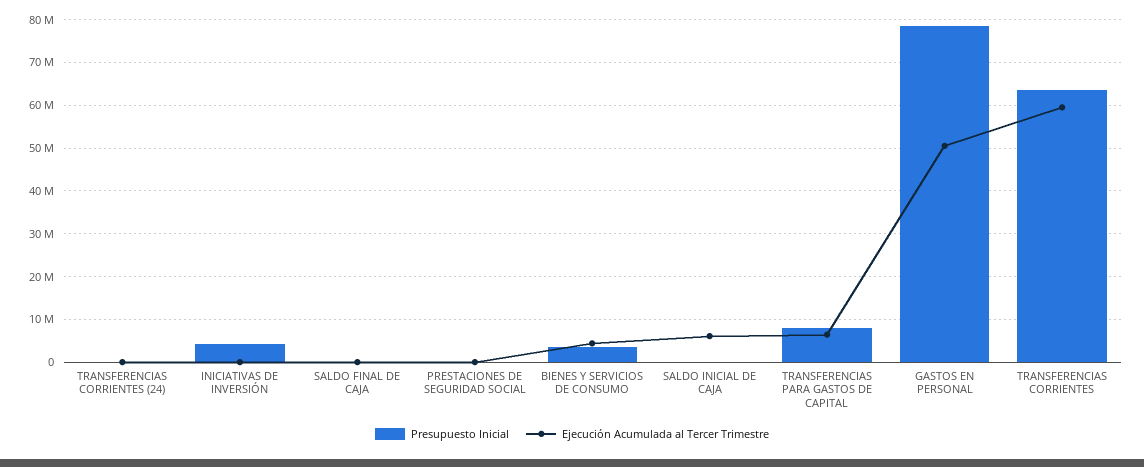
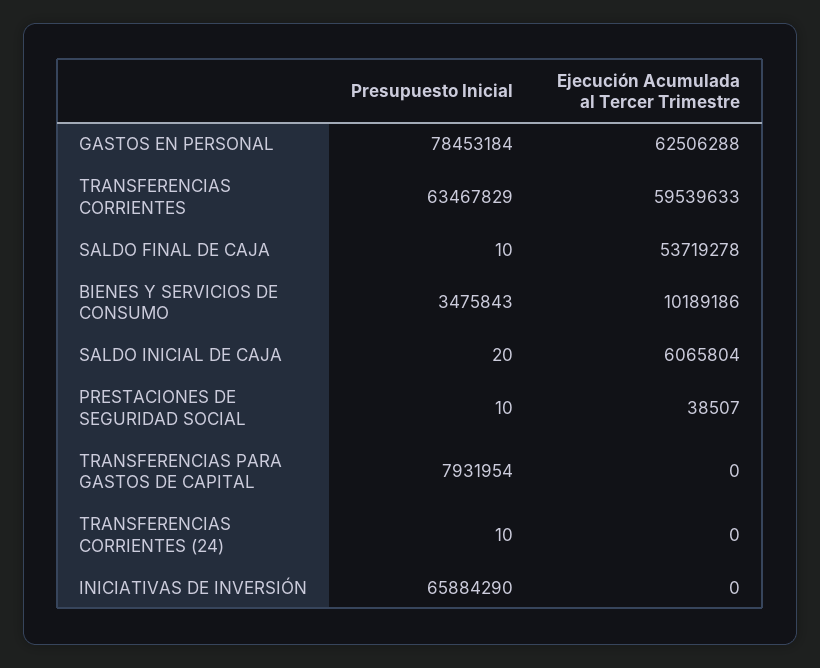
Presupuesto Inicial, INICIATIVAS DE INVERSIÓN: 4000000 -> 65884290
Ejecución Acumulada al Tercer Trimestre, SALDO FINAL DE CAJA: 0 -> 53719278
Ejecución Acumulada al Tercer Trimestre, BIENES Y SERVICIOS DE CONSUMO: 4000000 -> 10189186
Ejecución Acumulada al Tercer Trimestre, TRANSFERENCIAS PARA GASTOS DE CAPITAL: 6000000 -> 0
Ejecución Acumulada al Tercer Trimestre, GASTOS EN PERSONAL: 50000000 -> 62506288

